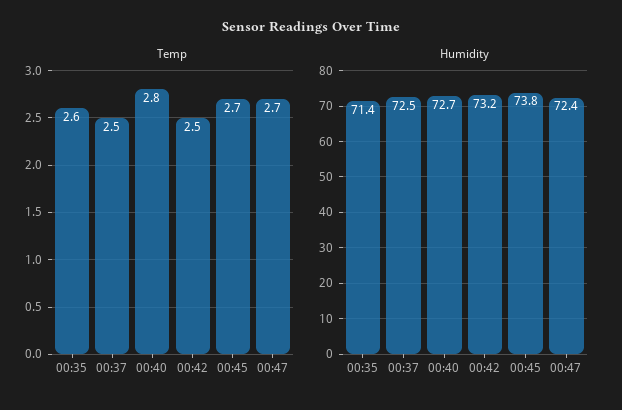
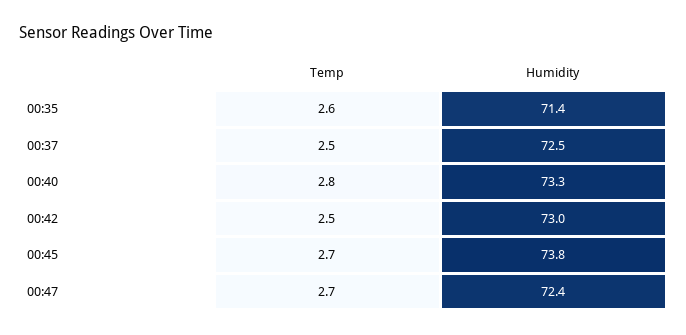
Humidity, 00:40: 72.7 -> 73.3
Humidity, 00:42: 73.2 -> 73

